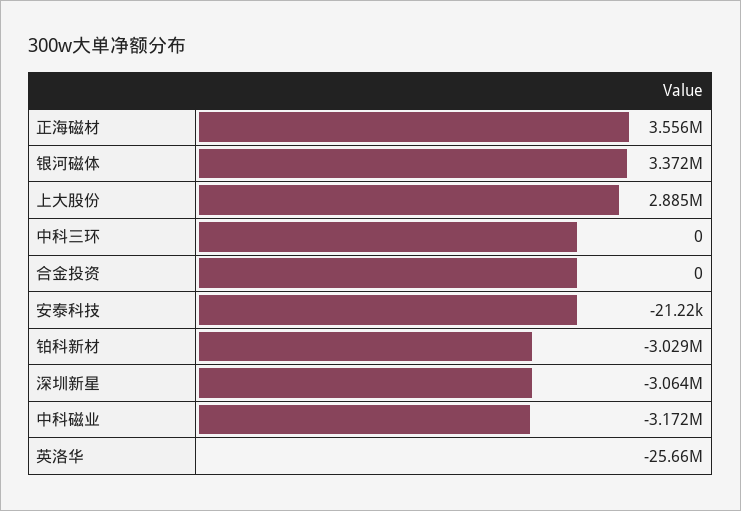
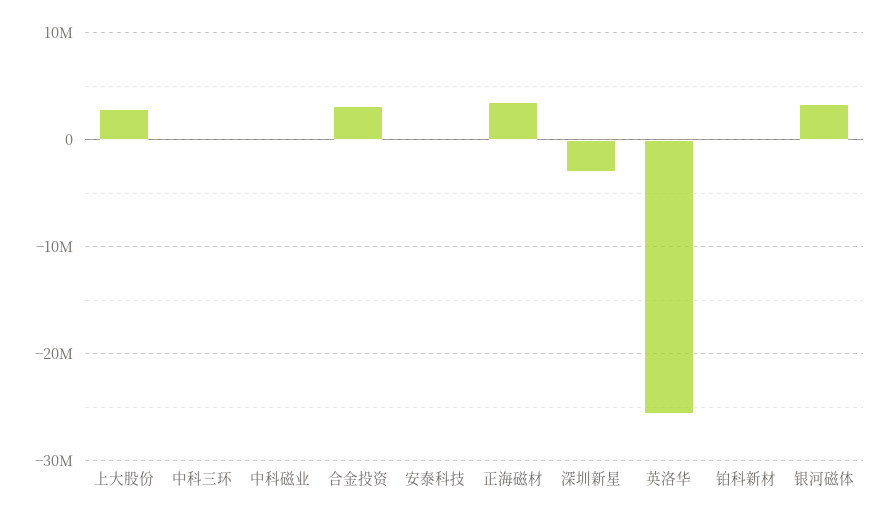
合金投资: 0 -> 3000000
铂科新材: -3029000 -> 0
中科磁业: -3172000 -> 0

